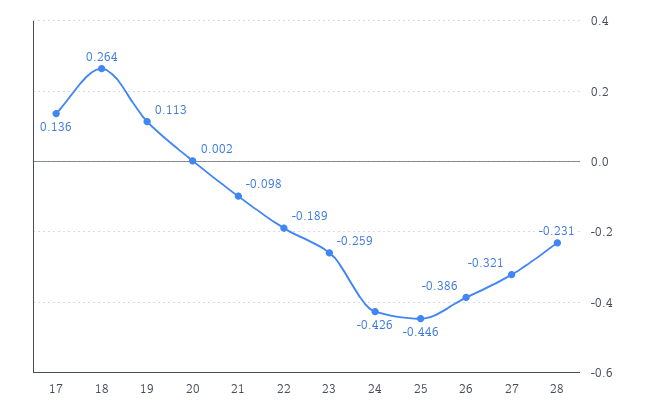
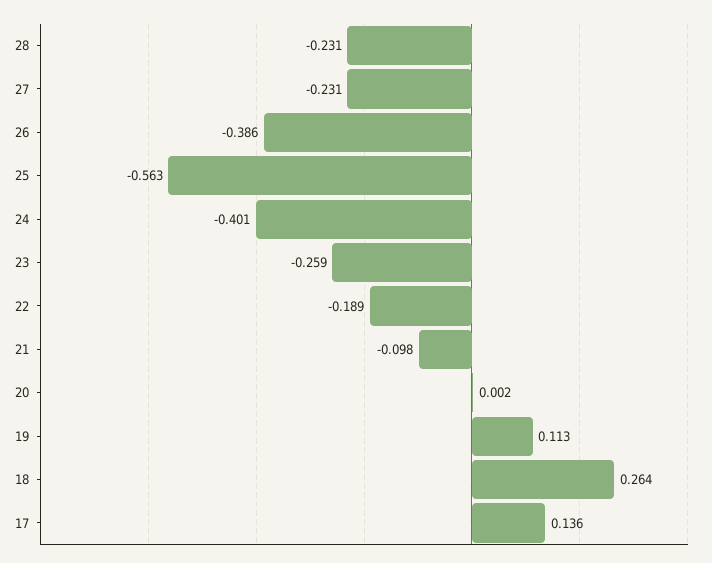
24: -0.426 -> -0.401
25: -0.446 -> -0.563
27: -0.321 -> -0.231

